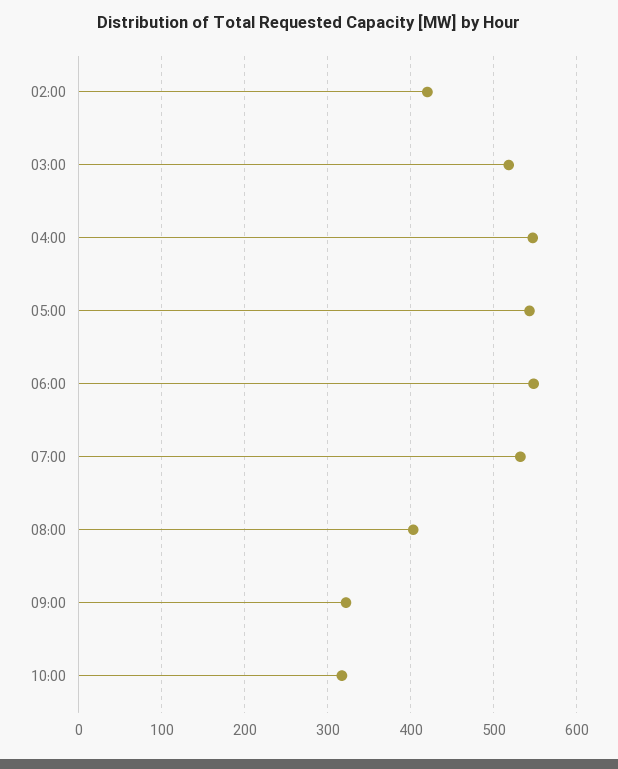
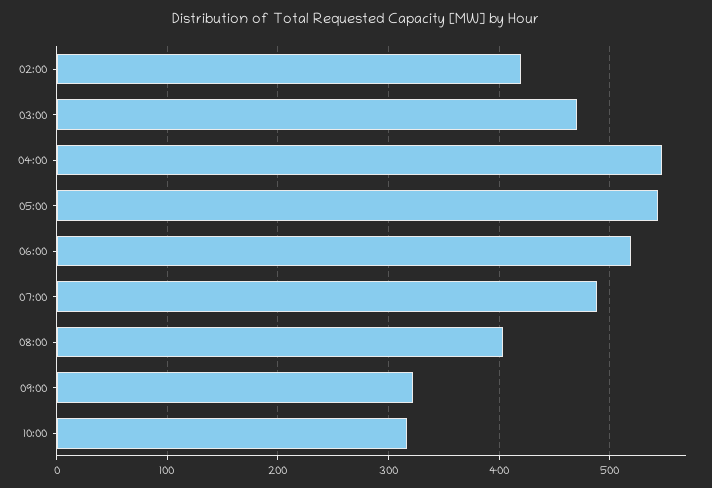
03:00: 520 -> 470
06:00: 550 -> 520
07:00: 530 -> 490

